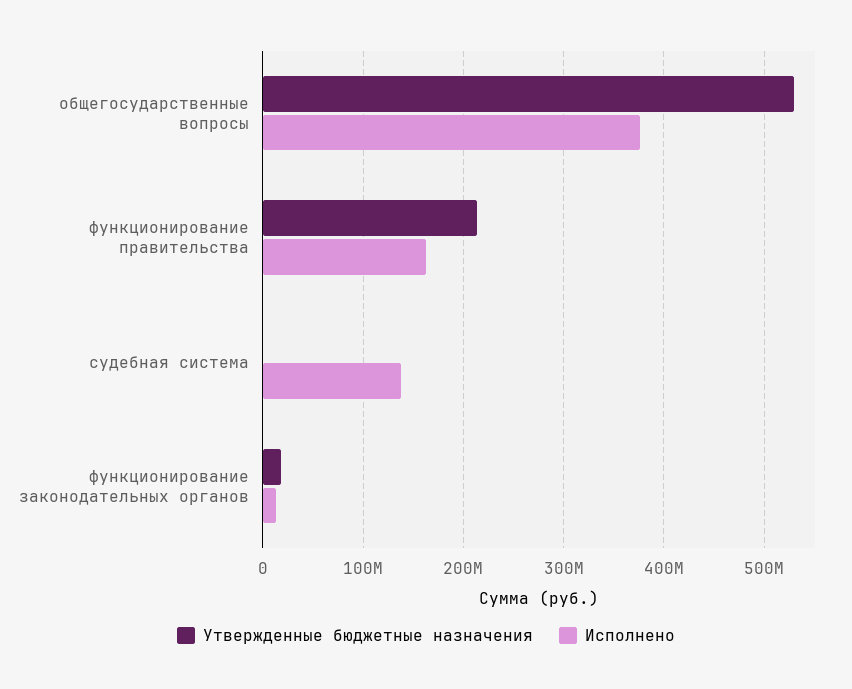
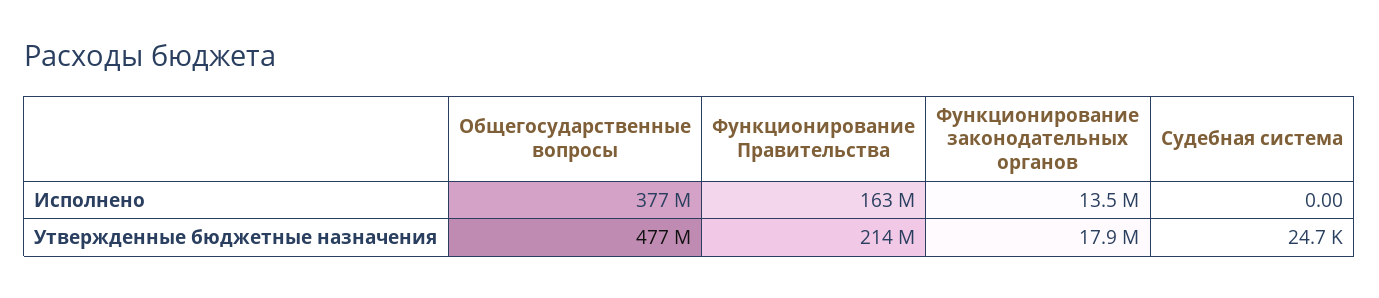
Утвержденные бюджетные назначения, общегосударственные вопросы: 530000000 -> 477000000
Исполнено, судебная система: 140000000 -> 0

